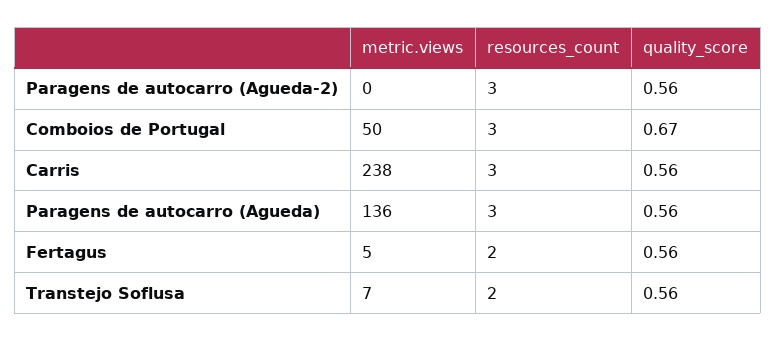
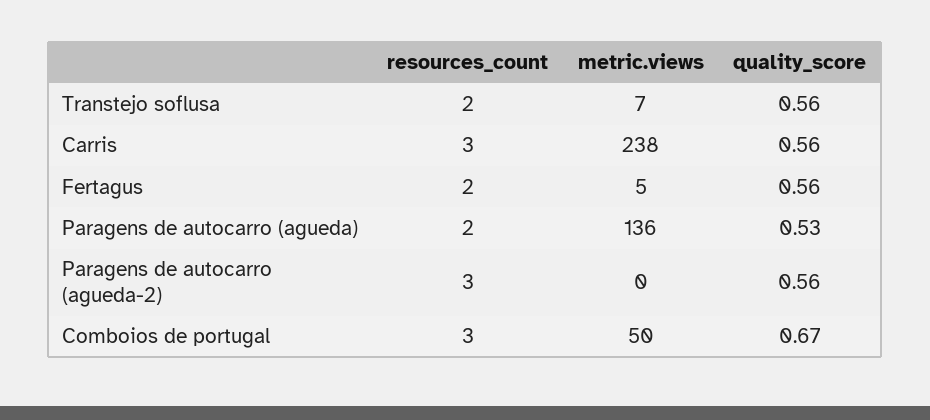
resources_count, Paragens de autocarro (Agueda): 3 -> 2
quality_score, Paragens de autocarro (Agueda): 0.56 -> 0.53

